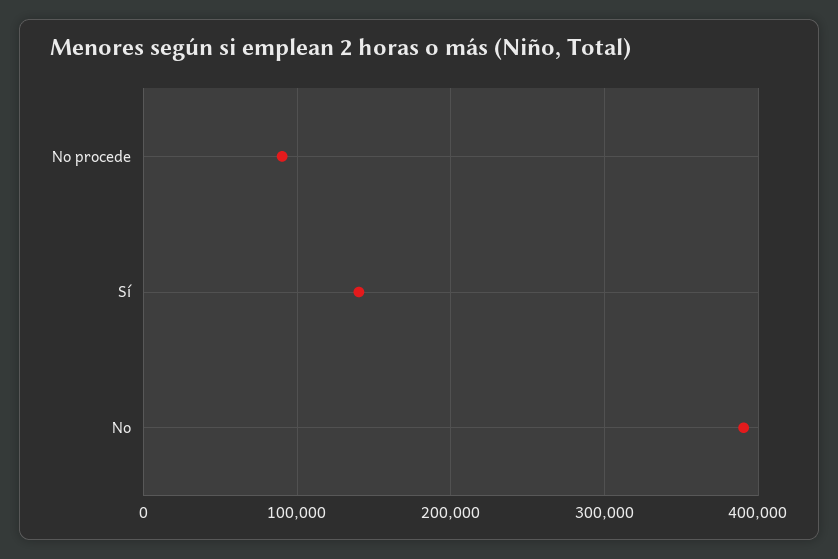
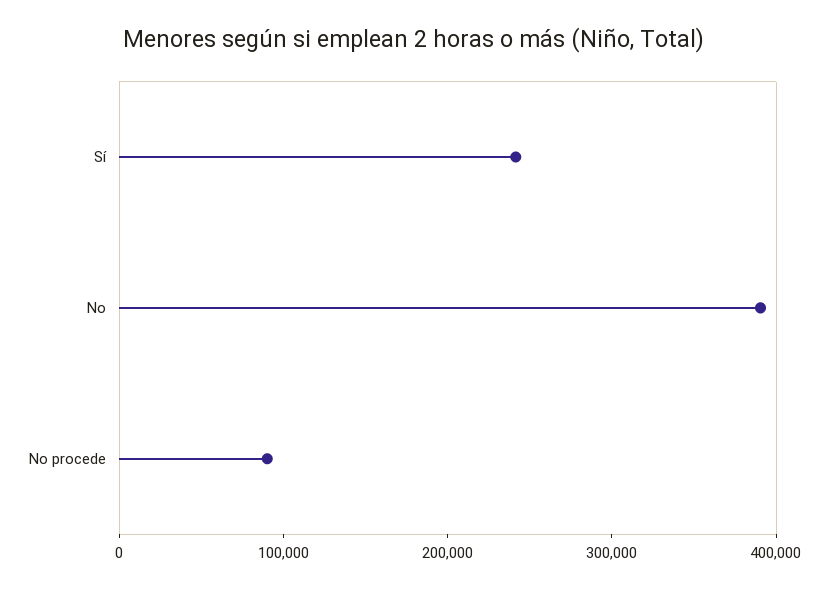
Sí: 140000 -> 240000

